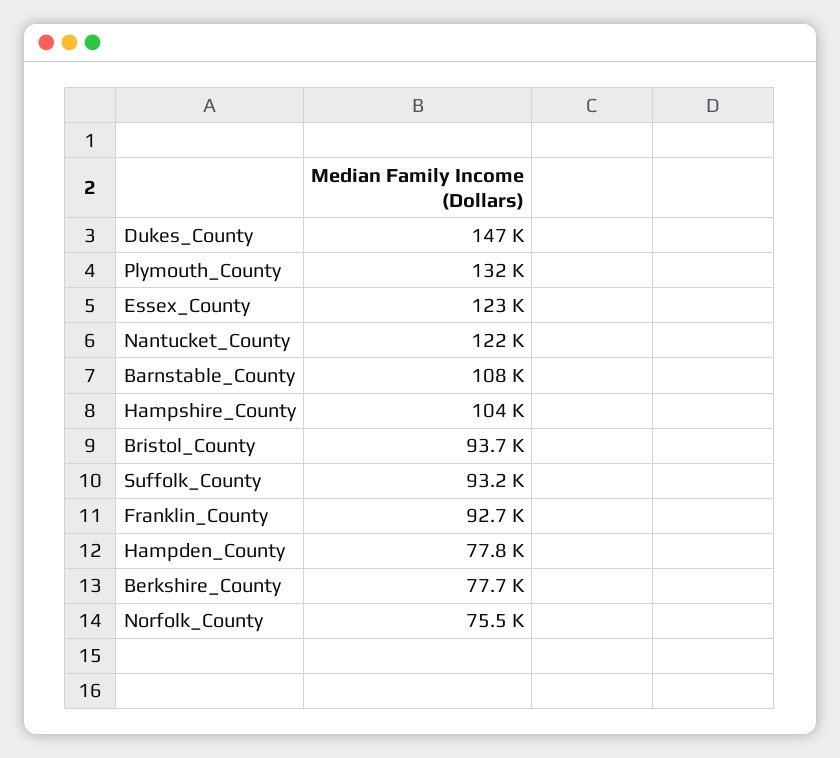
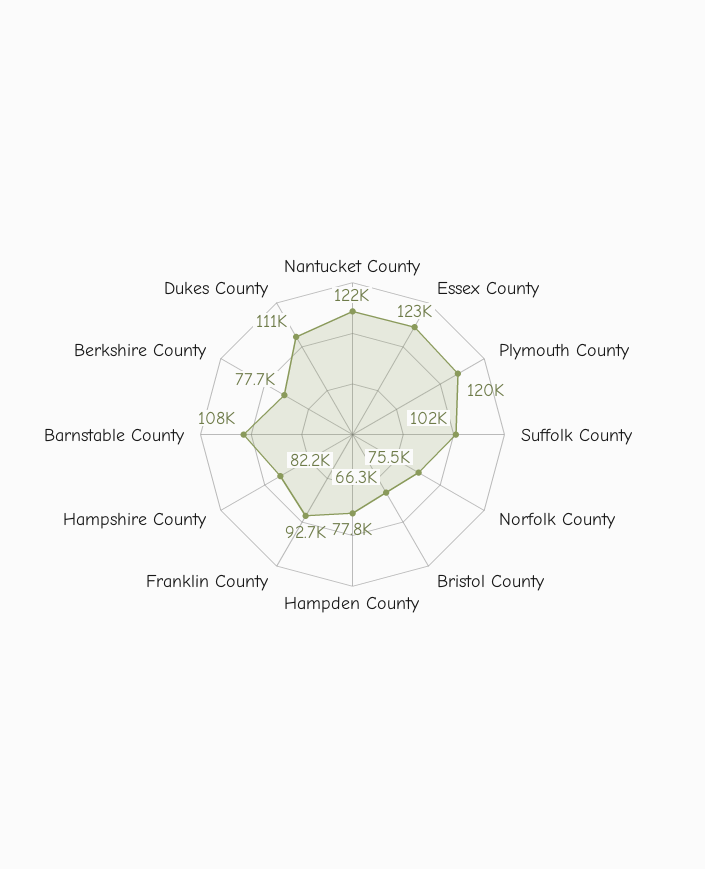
Dukes_County: 147000 -> 111000
Plymouth_County: 132000 -> 120000
Hampshire_County: 104000 -> 82200
Bristol_County: 93700 -> 66300
Suffolk_County: 93200 -> 102000

